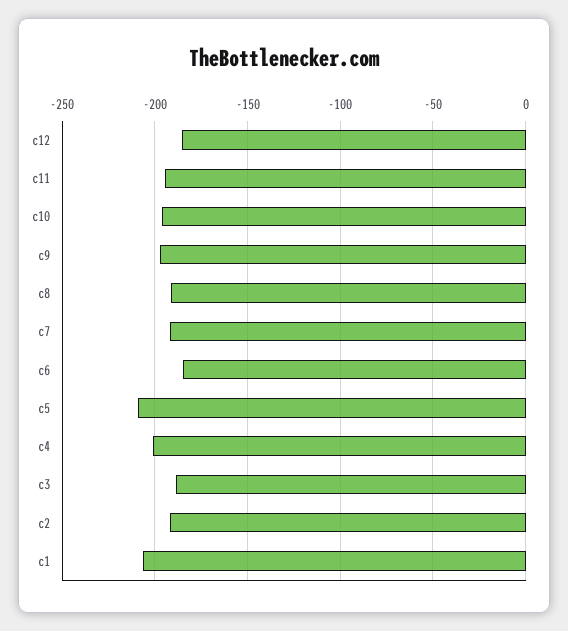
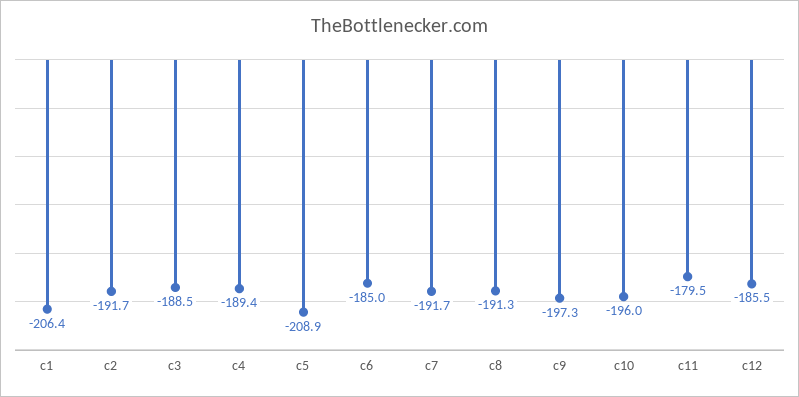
c11: -195 -> -179.5
c4: -200 -> -189.4

